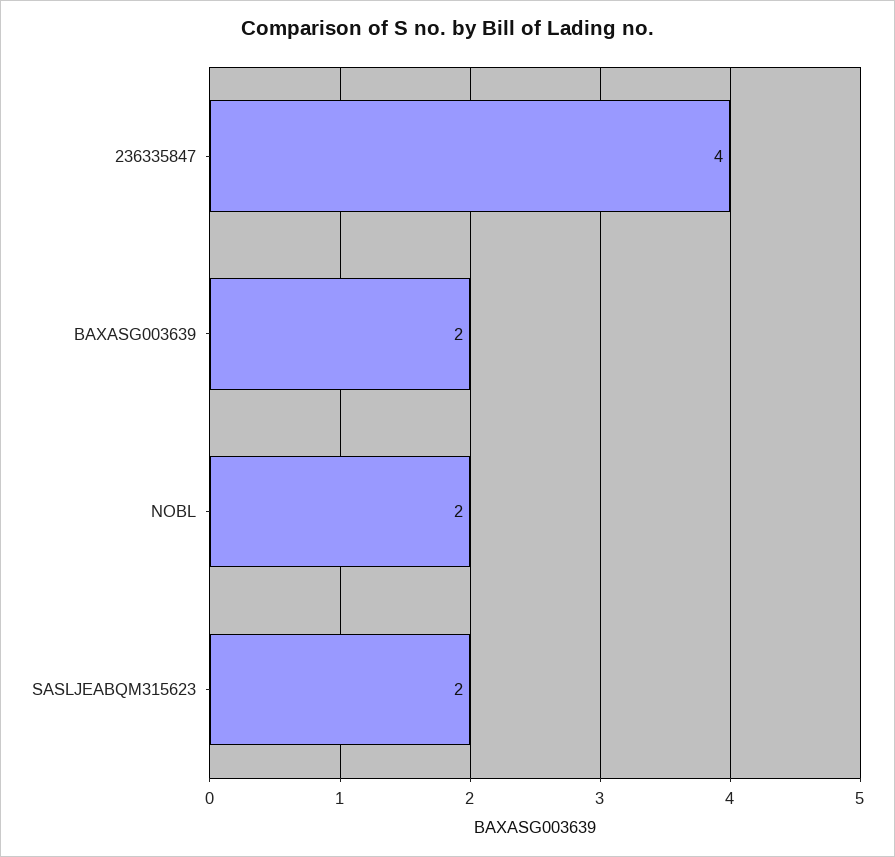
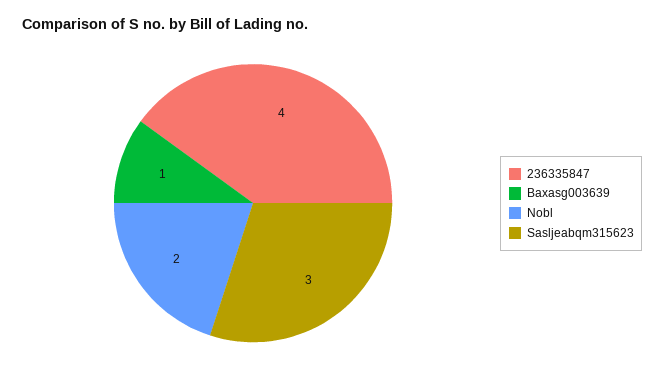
BAXASG003639: 2 -> 1
SASLJEABQM315623: 2 -> 3

